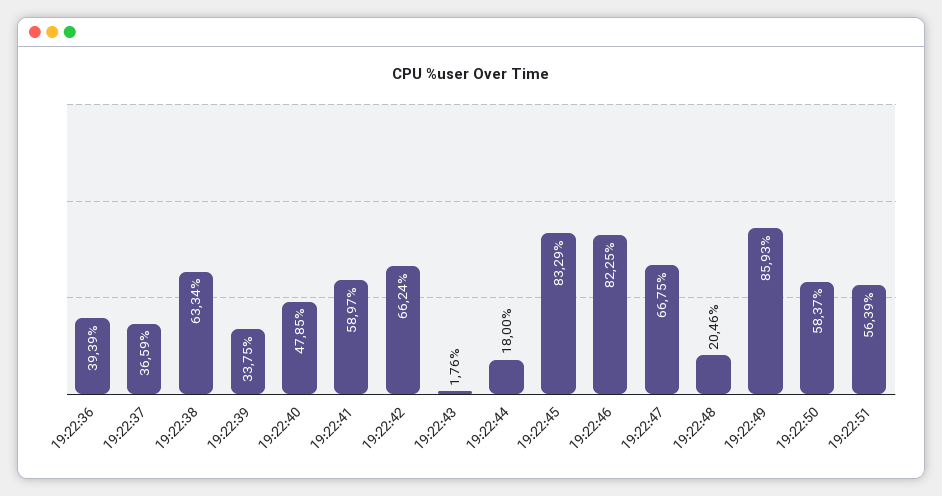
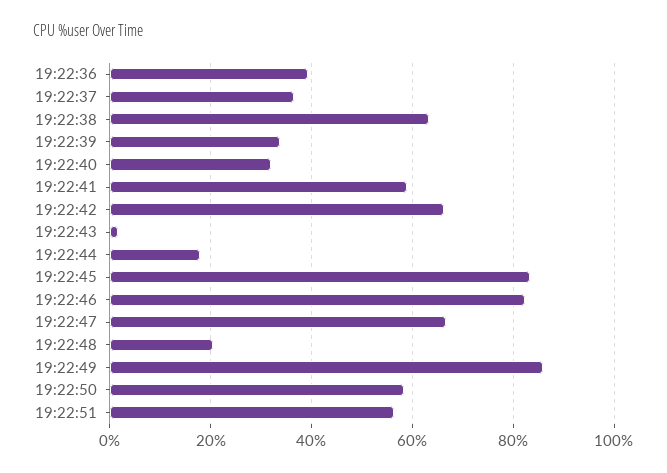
19:22:40: 47.85 -> 32

